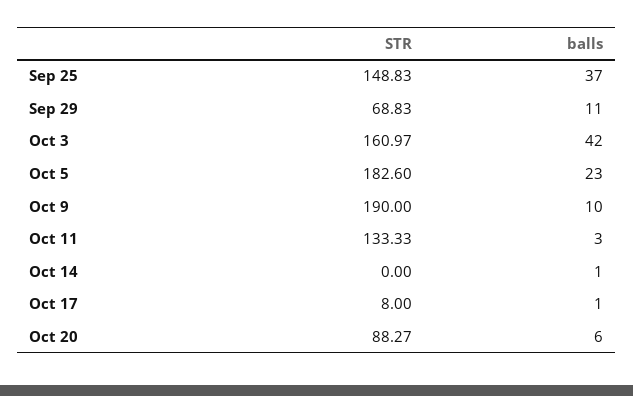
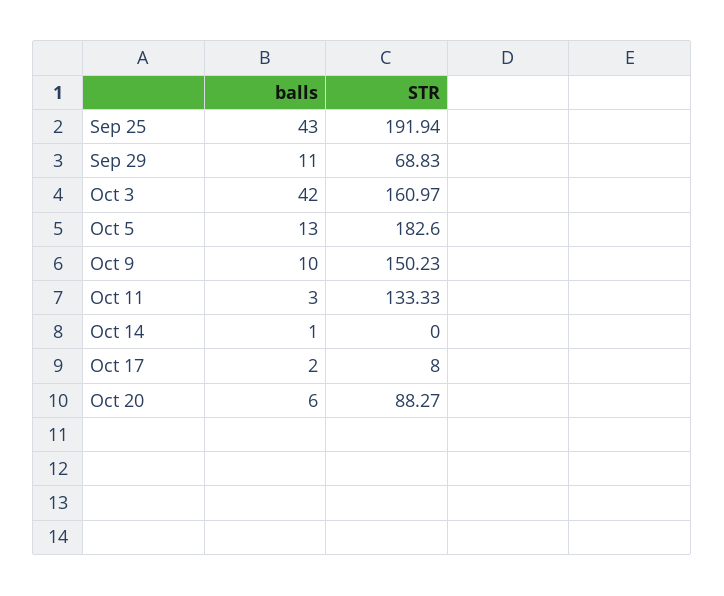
STR, Sep 25: 148.83 -> 191.94
balls, Sep 25: 37 -> 43
balls, Oct 5: 23 -> 13
STR, Oct 9: 190 -> 150.23
balls, Oct 17: 1 -> 2

